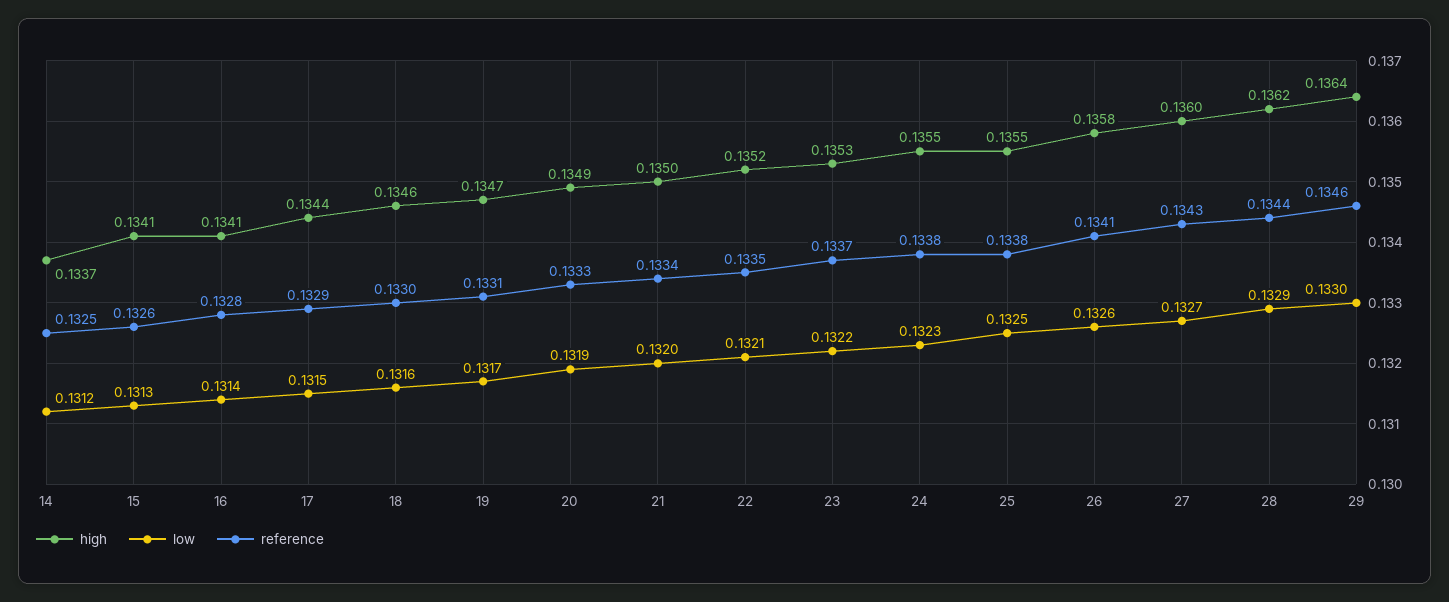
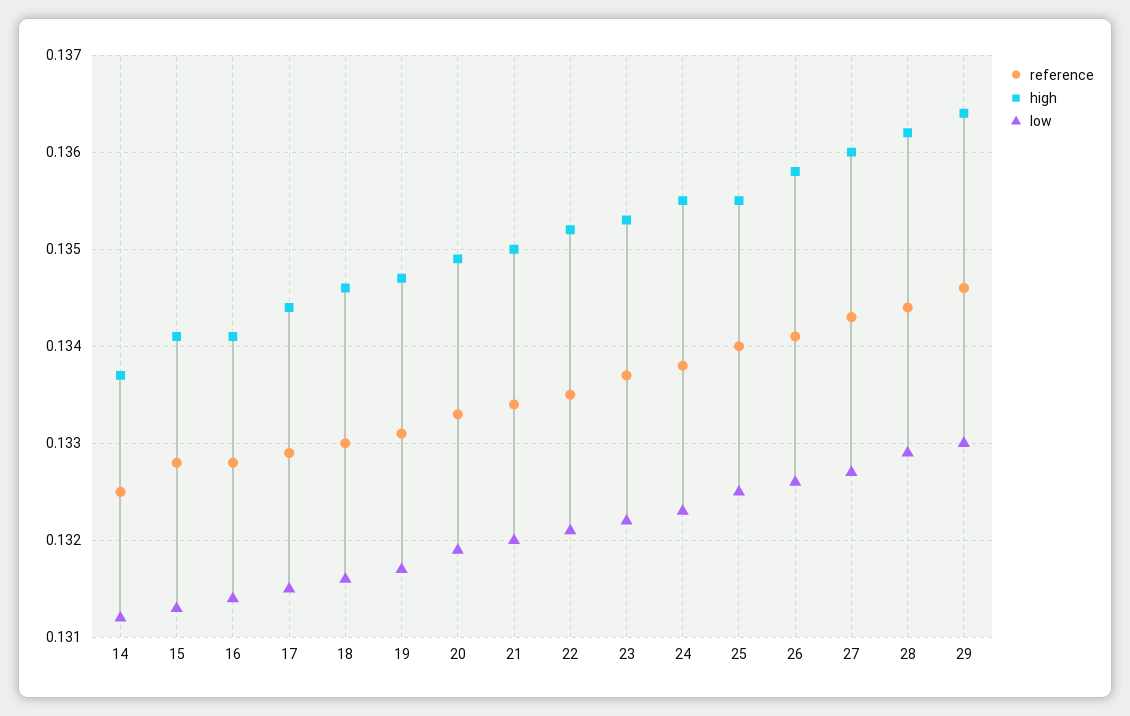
reference, 15: 0.1326 -> 0.1328
reference, 25: 0.1338 -> 0.134

